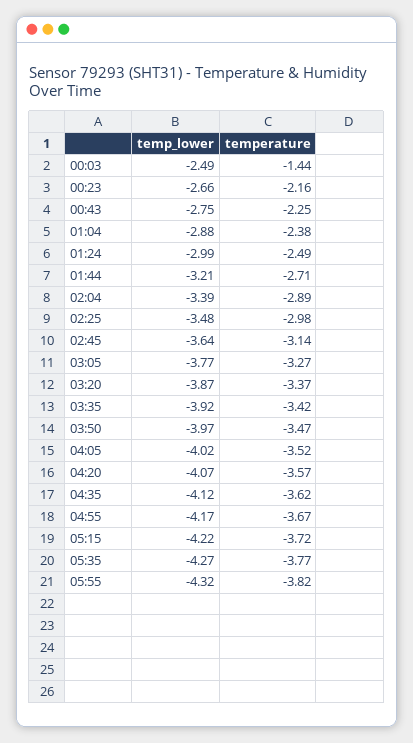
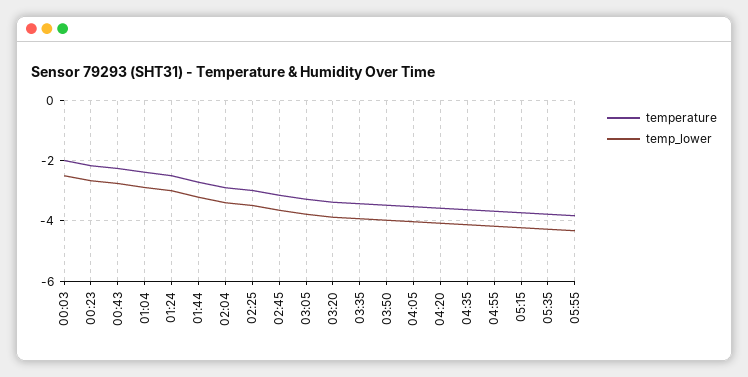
temperature, 00:03: -1.44 -> -2

